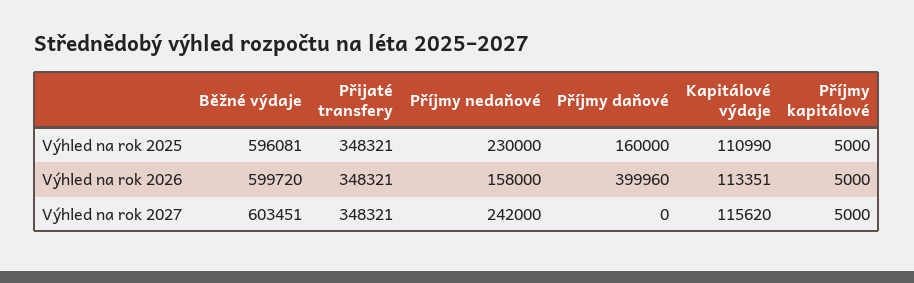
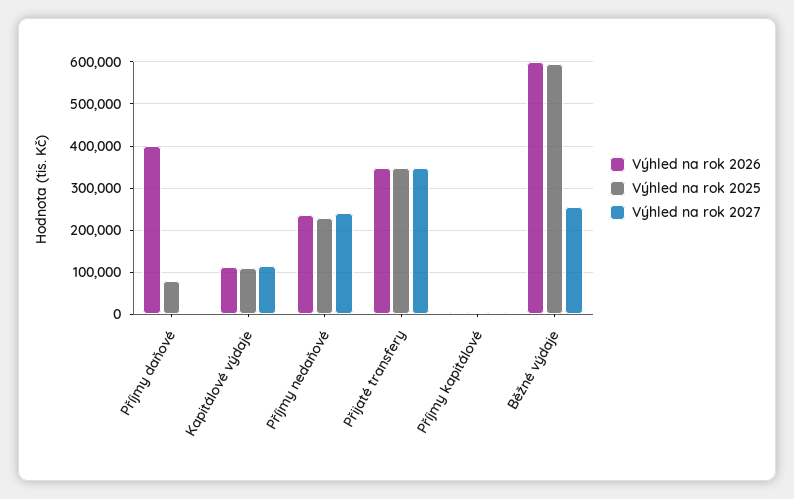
Výhled na rok 2025, Příjmy daňové: 160000 -> 80000
Výhled na rok 2026, Příjmy nedaňové: 158000 -> 240000
Výhled na rok 2027, Běžné výdaje: 603451 -> 260000

